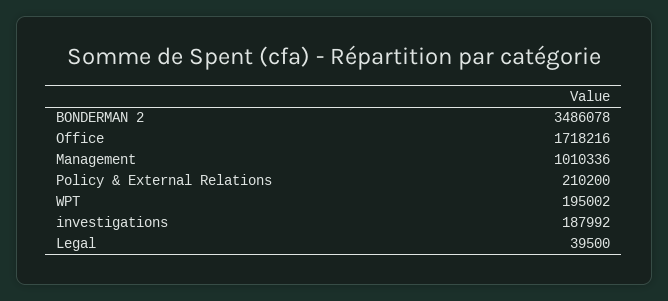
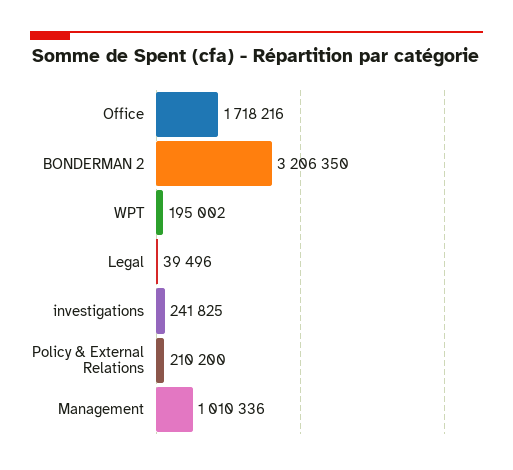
BONDERMAN 2: 3486078 -> 3206350
investigations: 187992 -> 241825
Legal: 39500 -> 39496

